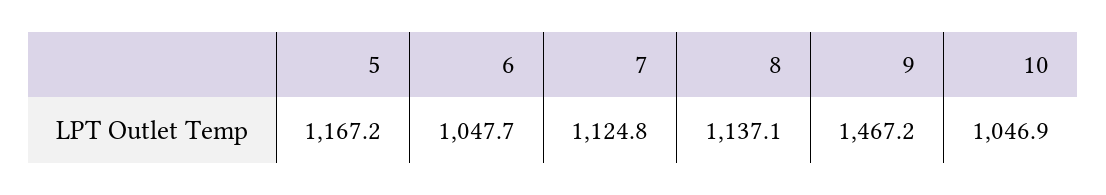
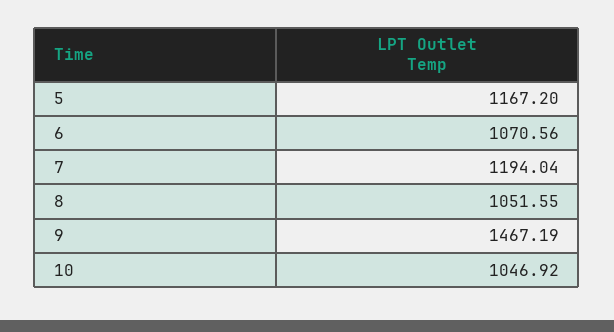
6: 1047.7 -> 1070.56
7: 1124.8 -> 1194.04
8: 1137.1 -> 1051.55

